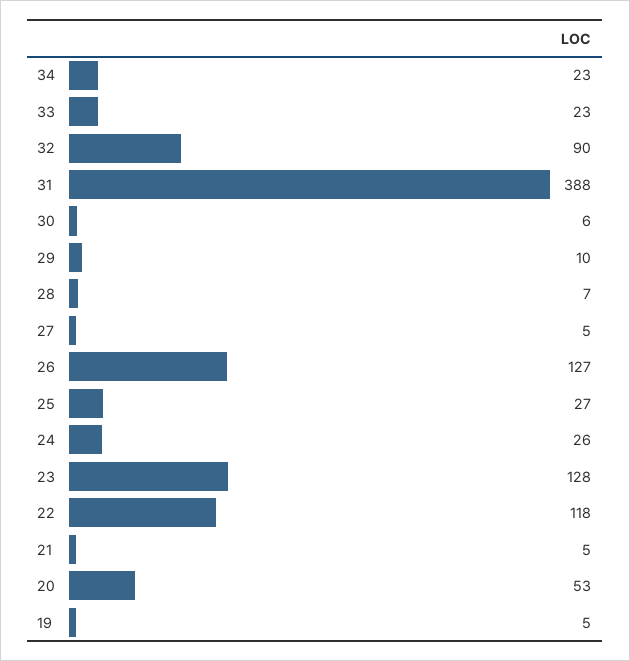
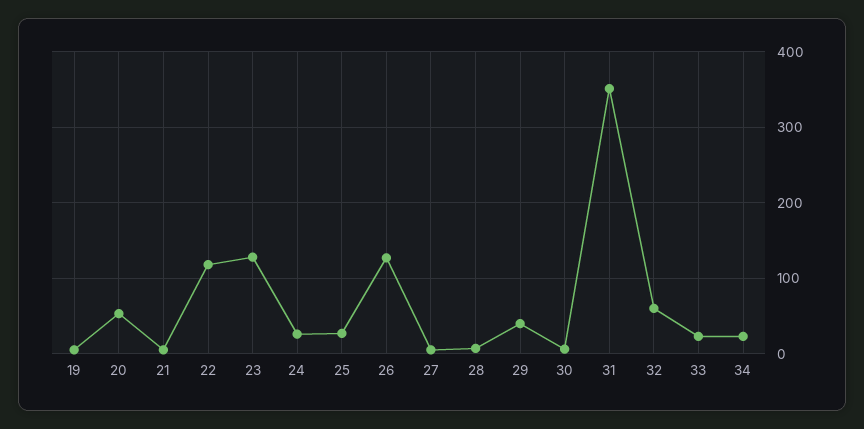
32: 90 -> 60
31: 388 -> 350
29: 10 -> 40

